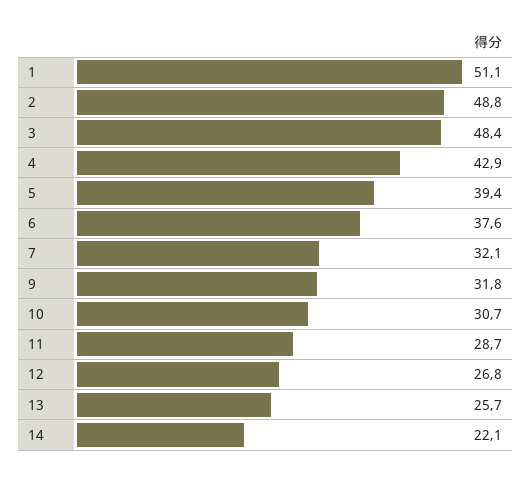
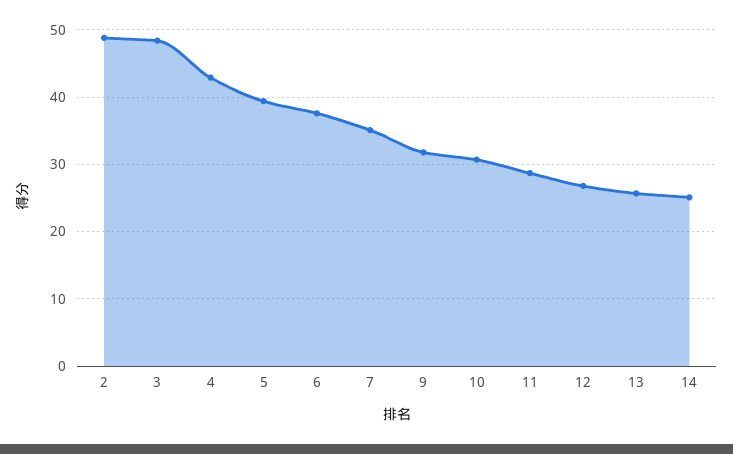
1: 51.1 -> none
7: 32.1 -> 35
14: 22.1 -> 25

